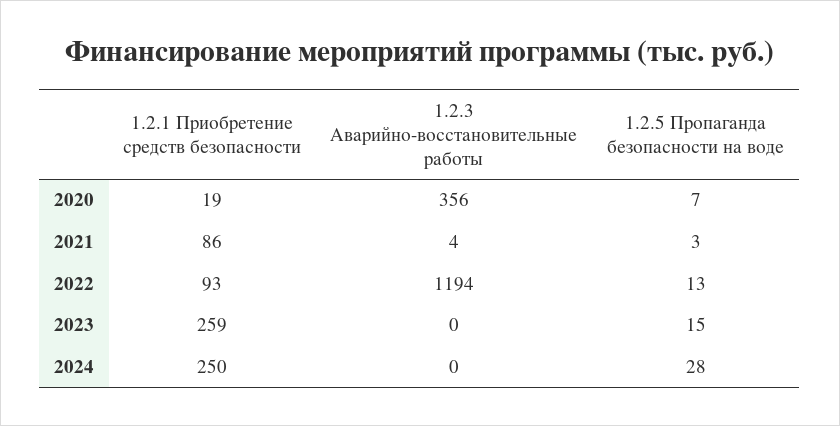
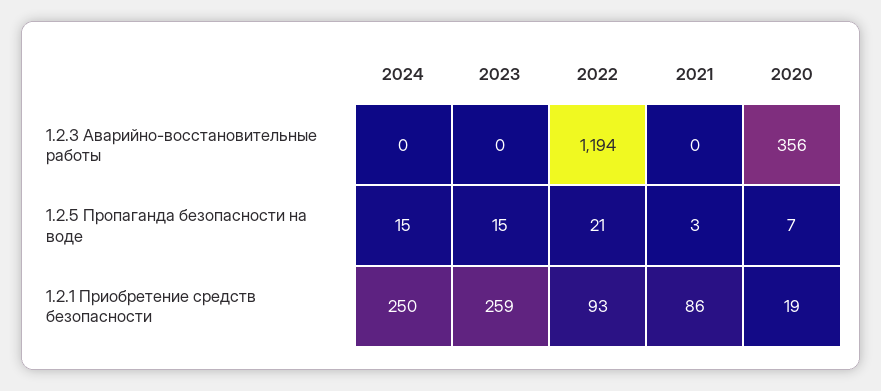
1.2.3 Аварийно-восстановительные работы, 2021: 4 -> 0
1.2.5 Пропаганда безопасности на воде, 2022: 13 -> 21
1.2.5 Пропаганда безопасности на воде, 2024: 28 -> 15

